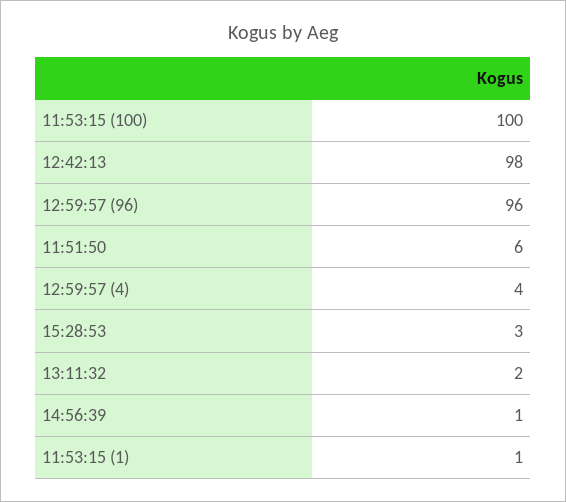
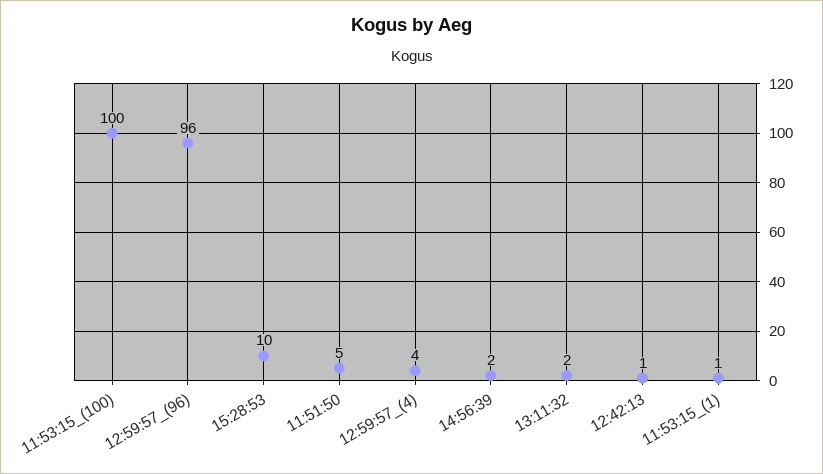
12:42:13: 98 -> 1
11:51:50: 6 -> 5
15:28:53: 3 -> 10
14:56:39: 1 -> 2

